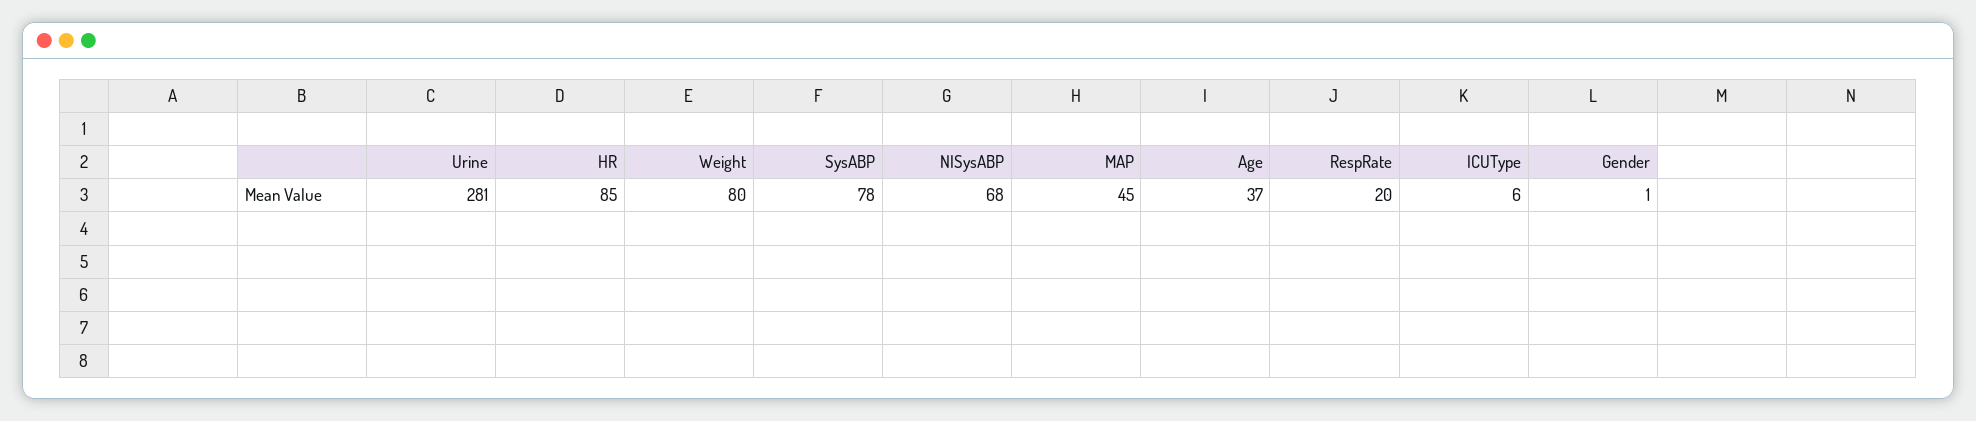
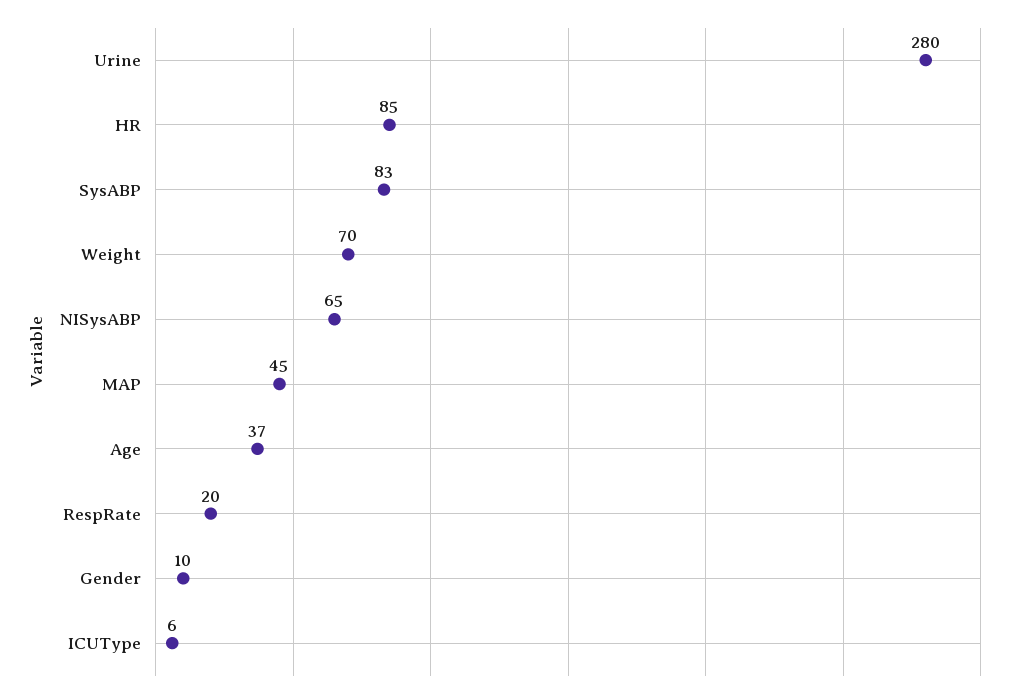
Urine: 281 -> 280
Weight: 80 -> 70
SysABP: 78 -> 83
NISysABP: 68 -> 65
Gender: 1 -> 10

